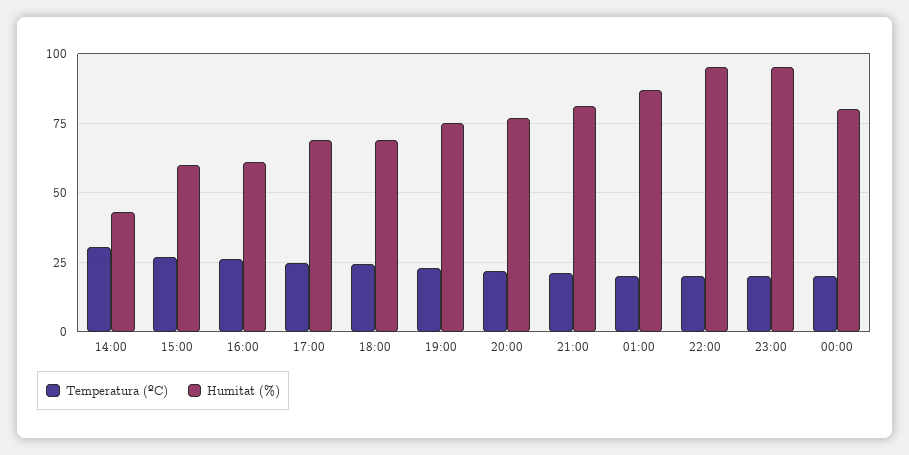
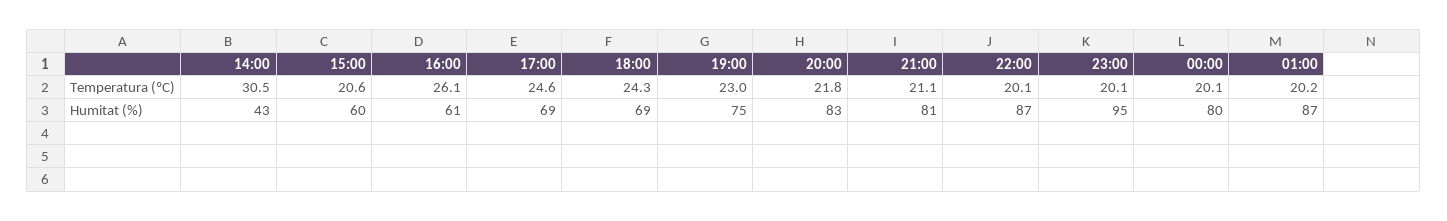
Temperatura (ºC), 15:00: 27.5 -> 20.6
Humitat (%), 20:00: 77.5 -> 83
Humitat (%), 22:00: 95 -> 87

